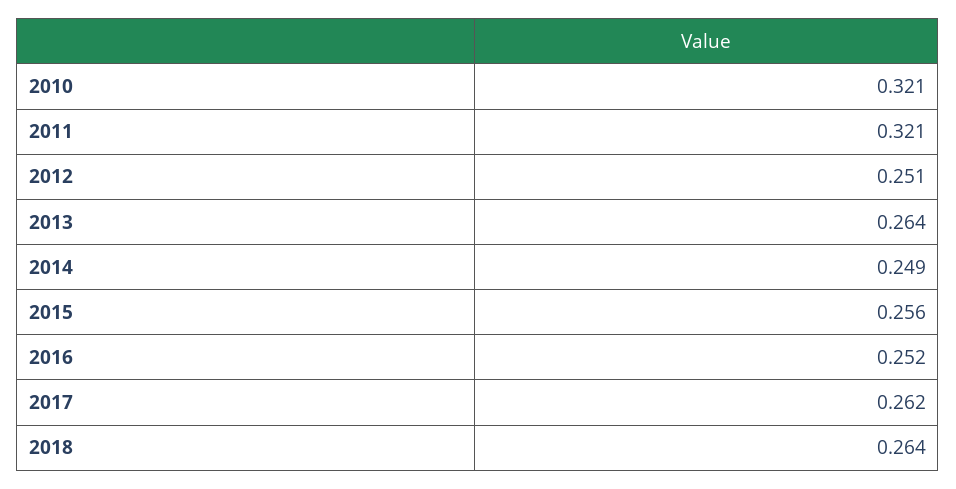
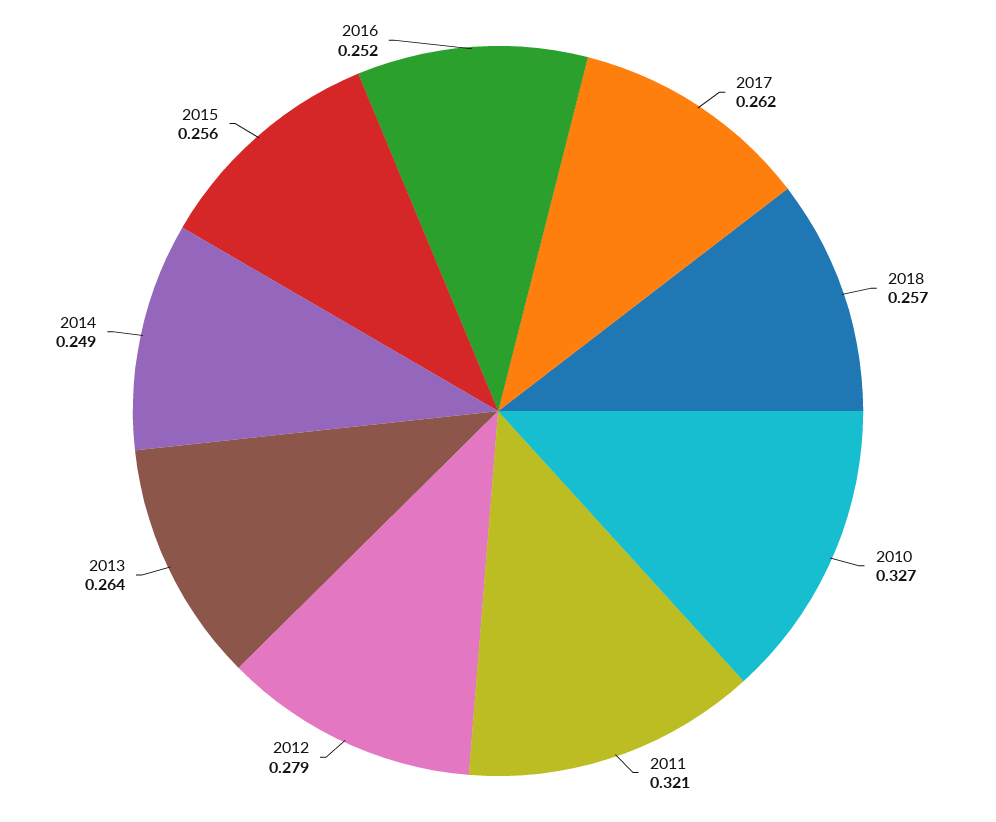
2010: 0.321 -> 0.327
2012: 0.251 -> 0.279
2018: 0.264 -> 0.257

